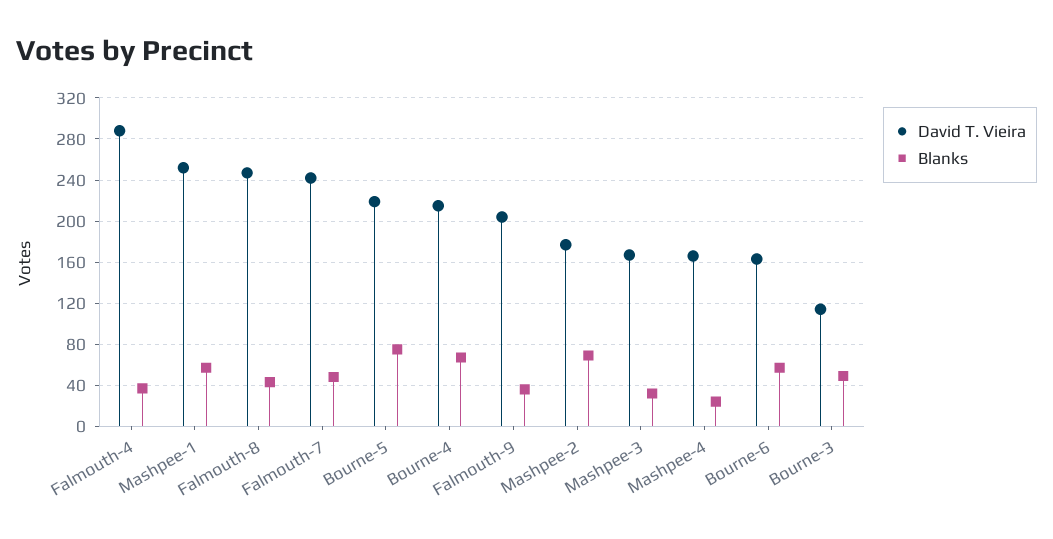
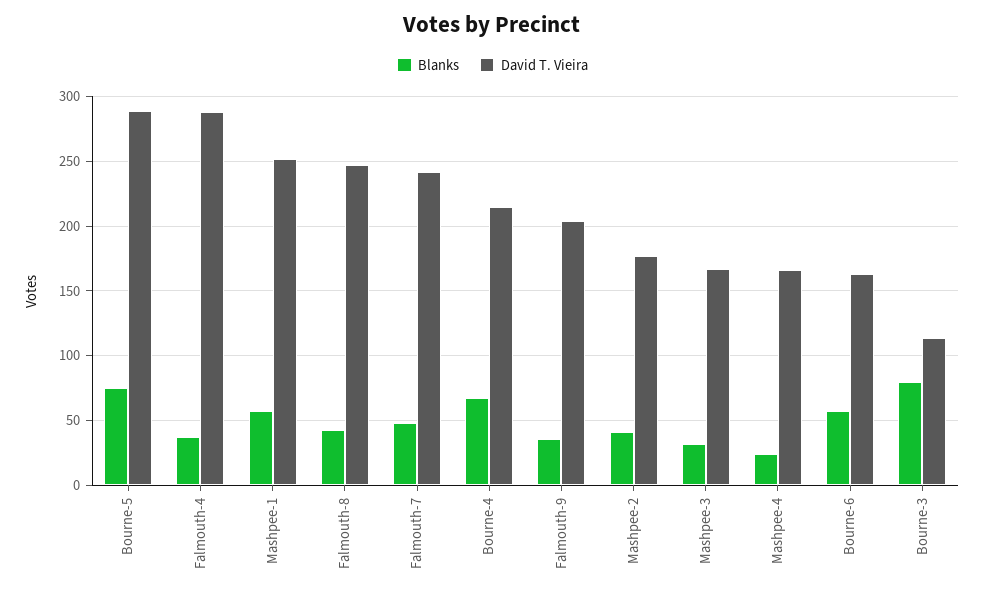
David T. Vieira, Bourne-5: 220 -> 290
Blanks, Mashpee-2: 70 -> 40
Blanks, Bourne-3: 50 -> 80

